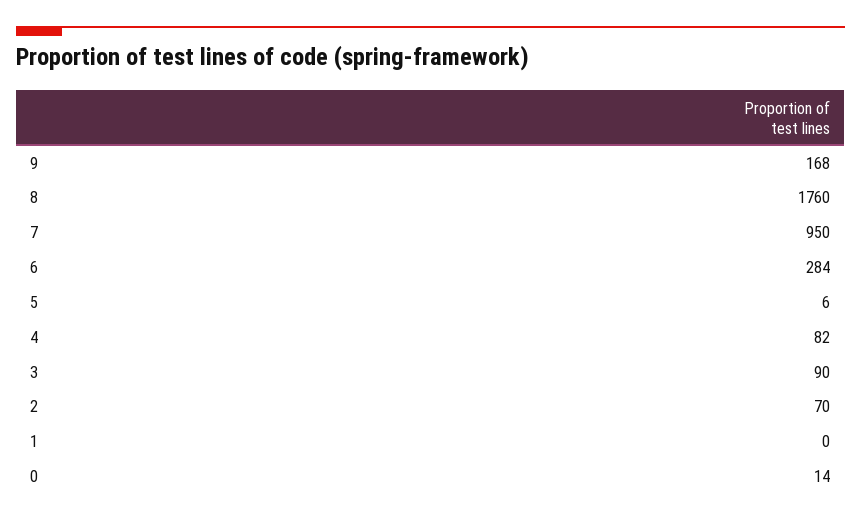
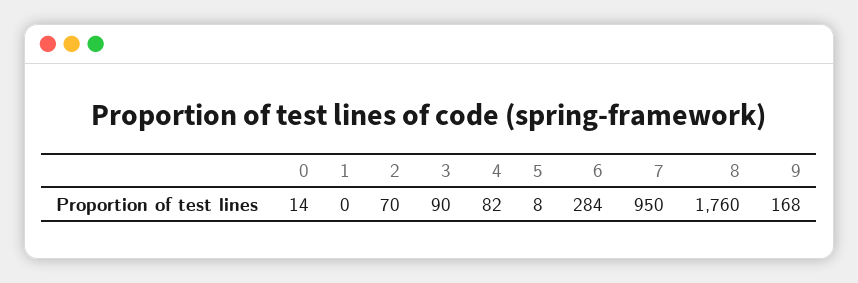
5: 6 -> 8

